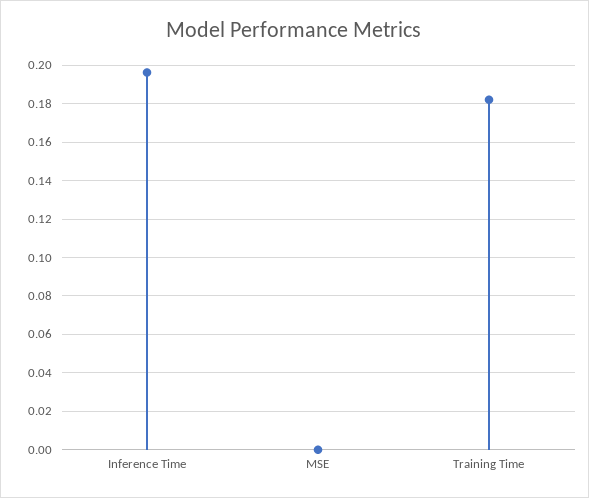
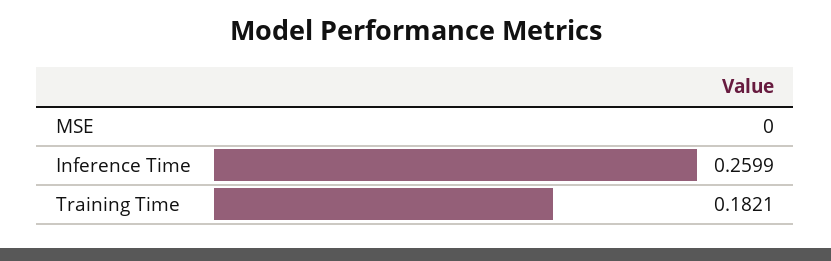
Inference Time: 0.195 -> 0.2599

